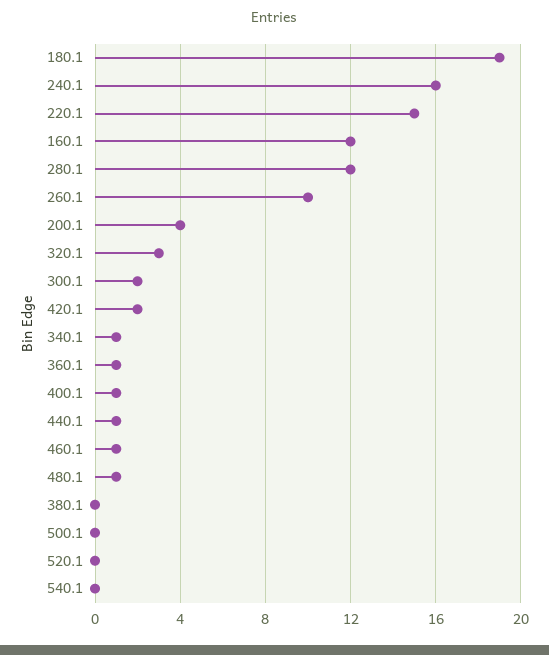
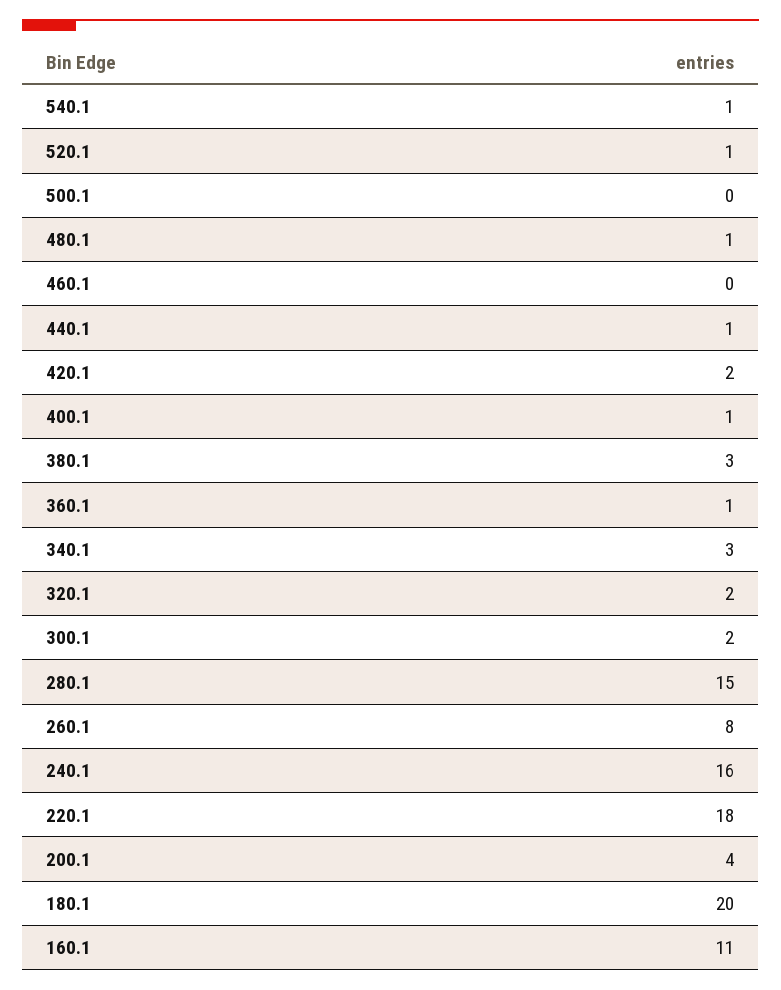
180.1: 19 -> 20
220.1: 15 -> 18
160.1: 12 -> 11
280.1: 12 -> 15
260.1: 10 -> 8
320.1: 3 -> 2
340.1: 1 -> 3
460.1: 1 -> 0
380.1: 0 -> 3
520.1: 0 -> 1
540.1: 0 -> 1

